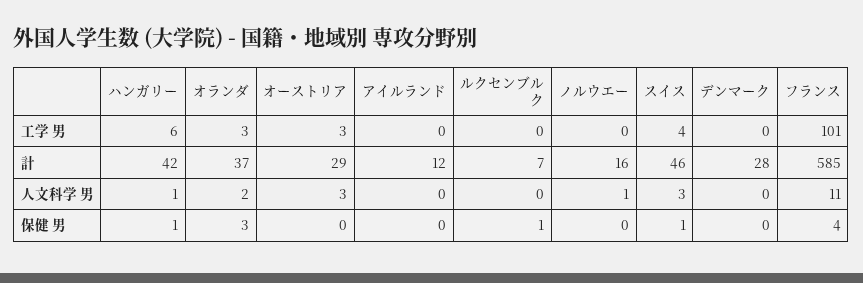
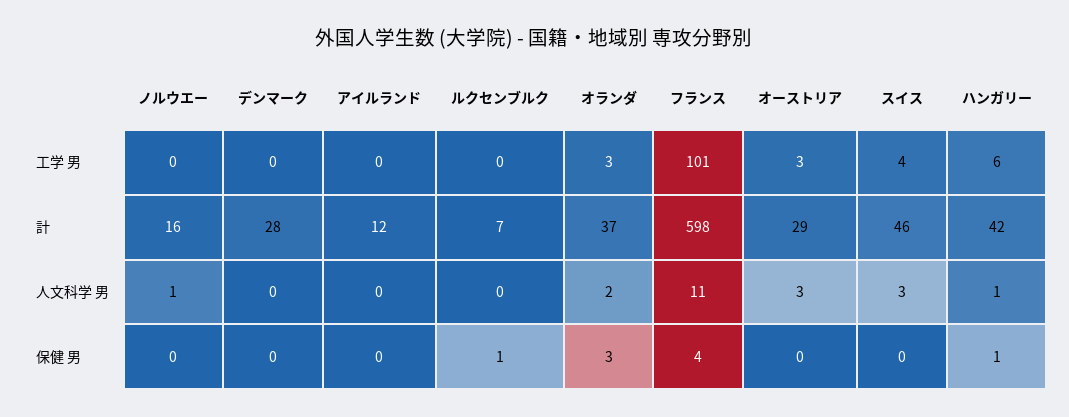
フランス, 計: 585 -> 598
スイス, 保健 男: 1 -> 0

